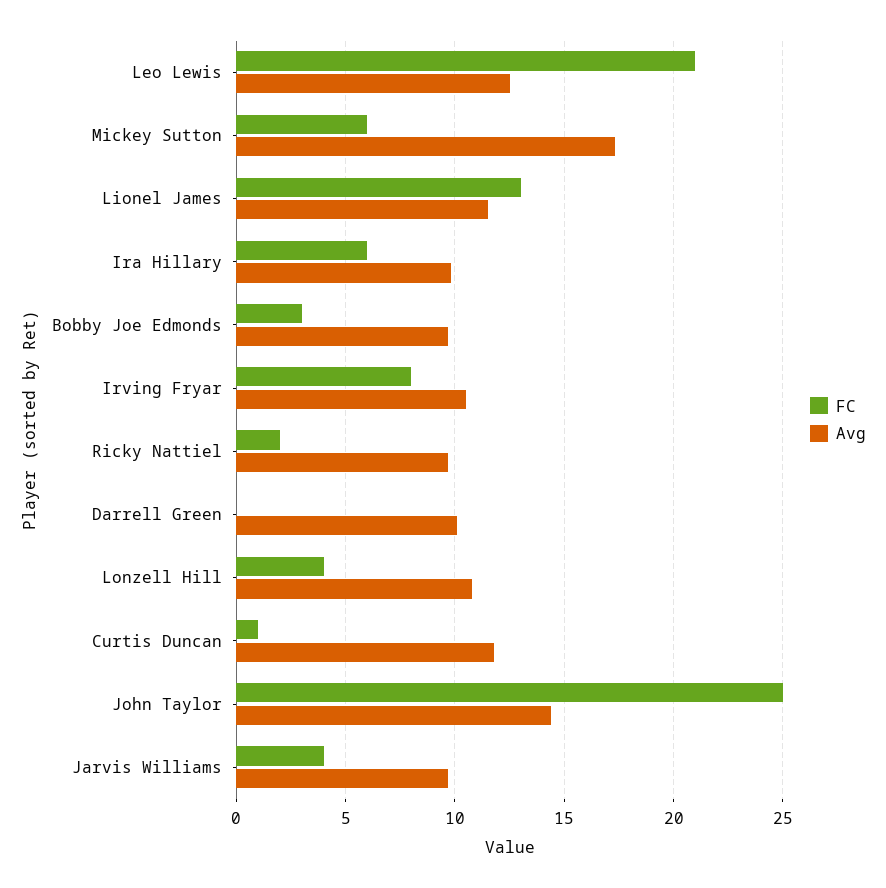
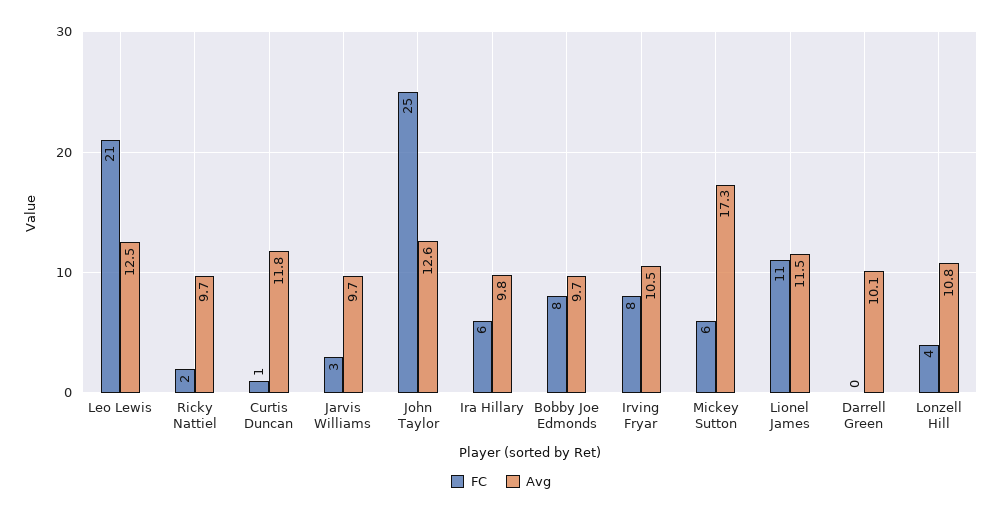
FC, Lionel James: 13 -> 11
FC, Bobby Joe Edmonds: 3 -> 8
Avg, John Taylor: 14.5 -> 12.6
FC, Jarvis Williams: 4 -> 3

